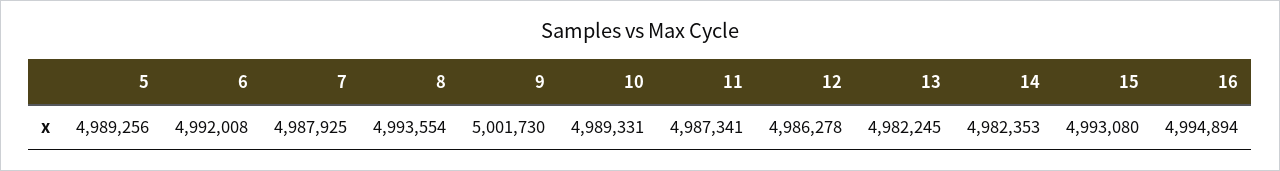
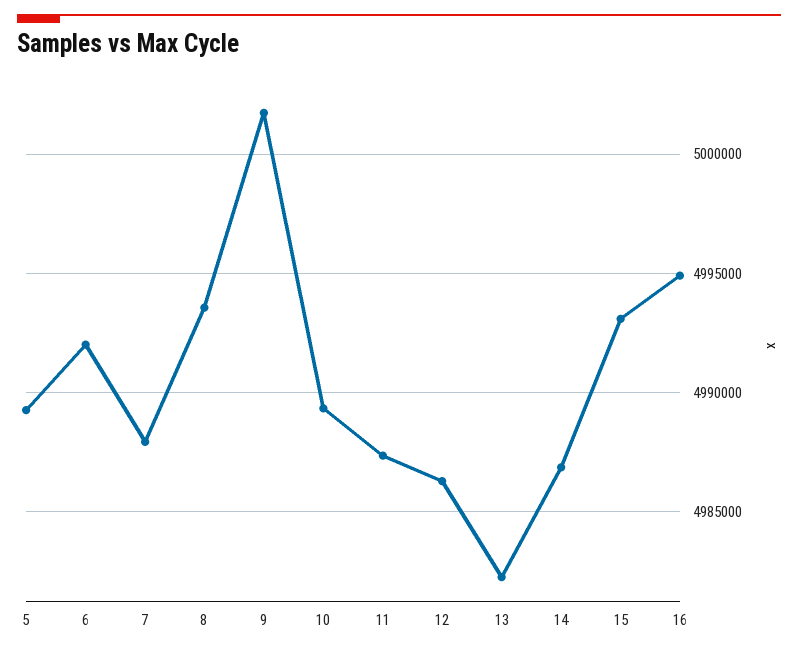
14: 4982353 -> 4987000

